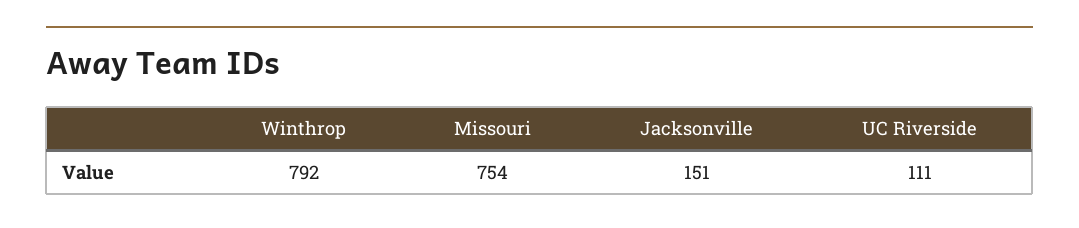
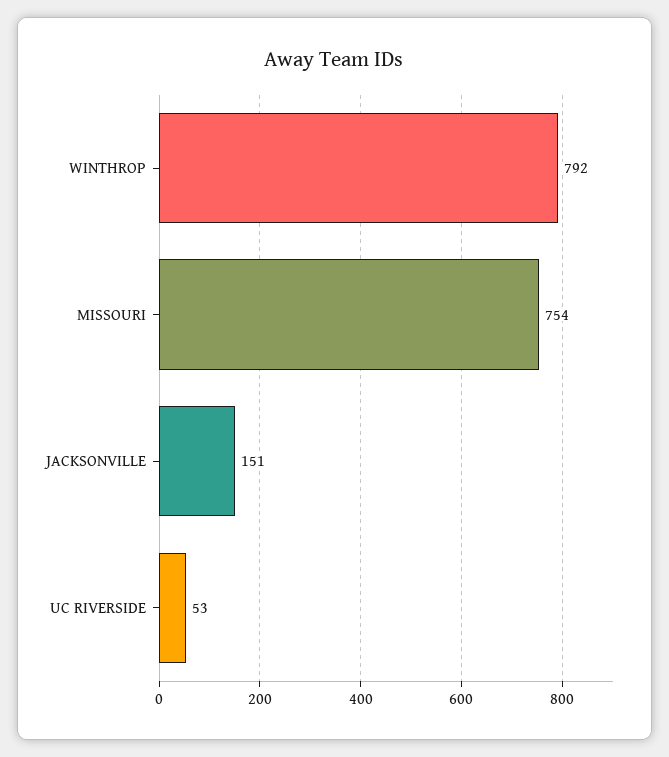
UC Riverside: 111 -> 53

